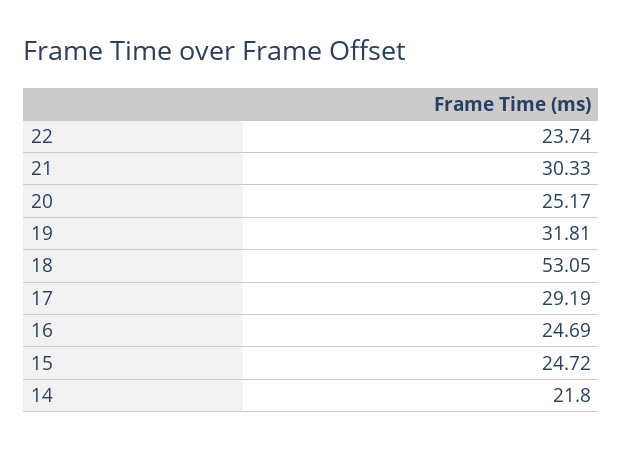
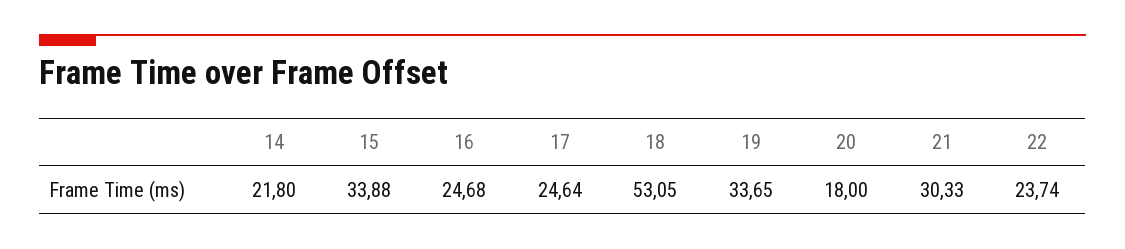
20: 25.17 -> 18
19: 31.81 -> 33.65
17: 29.19 -> 24.64
16: 24.69 -> 24.68
15: 24.72 -> 33.88

